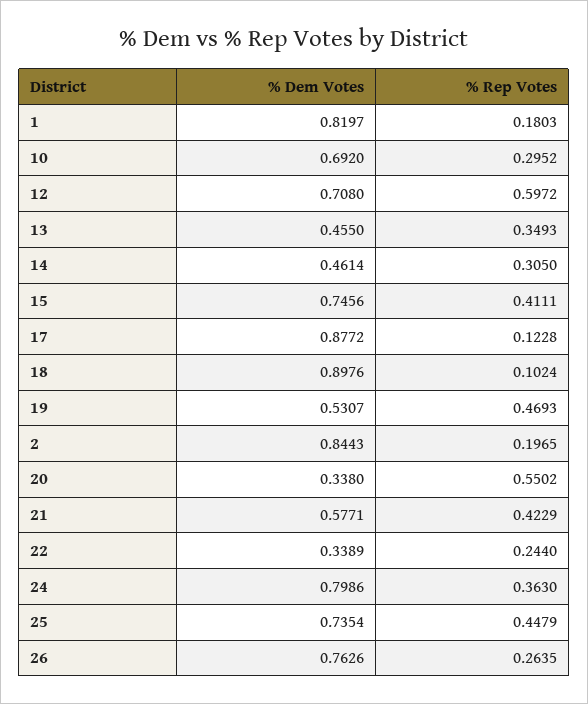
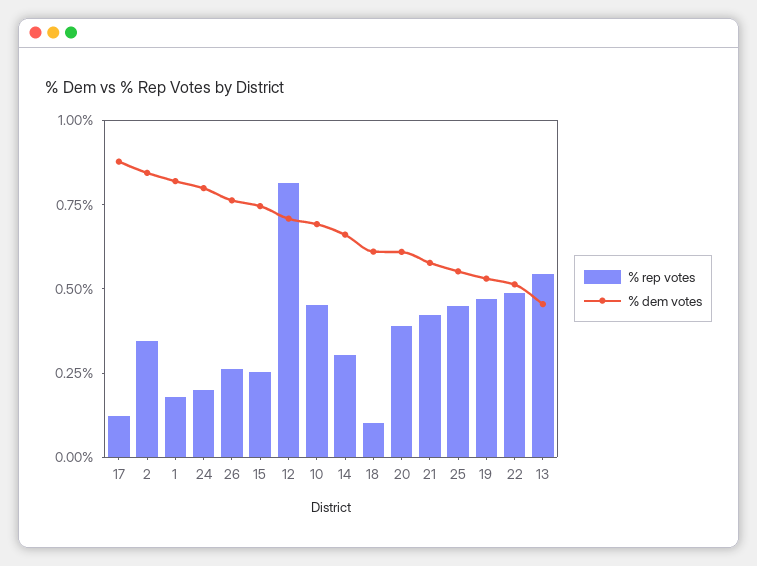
% Rep Votes, 10: 0.2952 -> 0.45
% Rep Votes, 12: 0.5972 -> 0.8
% Rep Votes, 13: 0.3493 -> 0.55
% Dem Votes, 14: 0.4614 -> 0.65
% Rep Votes, 15: 0.4111 -> 0.25
% Dem Votes, 18: 0.8976 -> 0.6
% Rep Votes, 2: 0.1965 -> 0.35
% Dem Votes, 20: 0.338 -> 0.6
% Rep Votes, 20: 0.5502 -> 0.4
% Dem Votes, 22: 0.3389 -> 0.5
% Rep Votes, 22: 0.244 -> 0.5
% Rep Votes, 24: 0.363 -> 0.2
% Dem Votes, 25: 0.7354 -> 0.55

